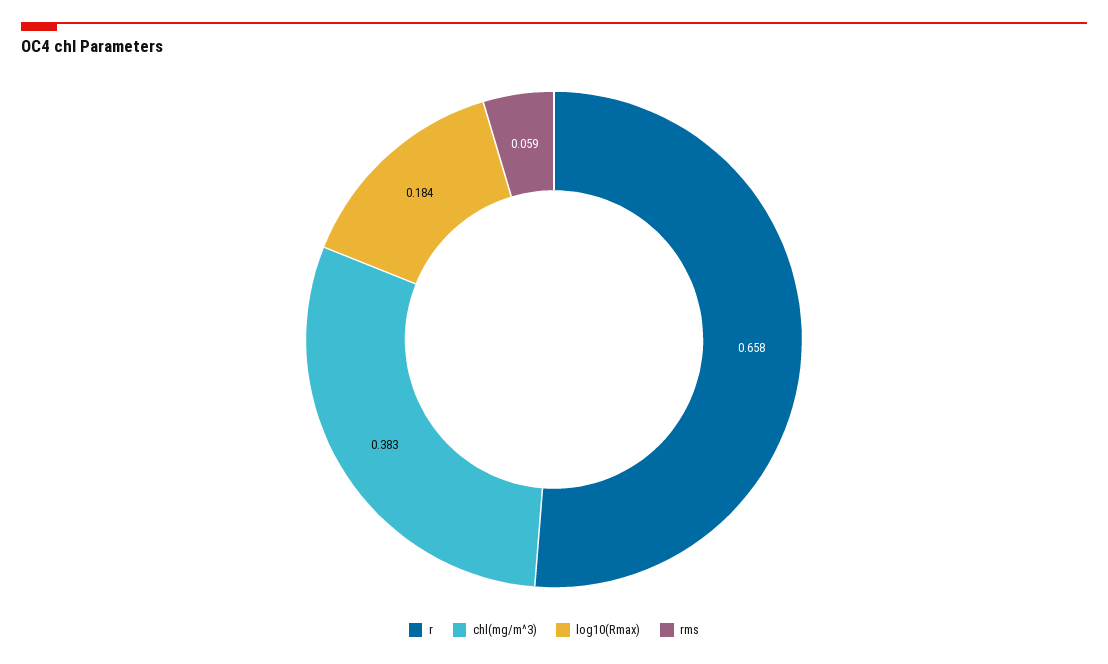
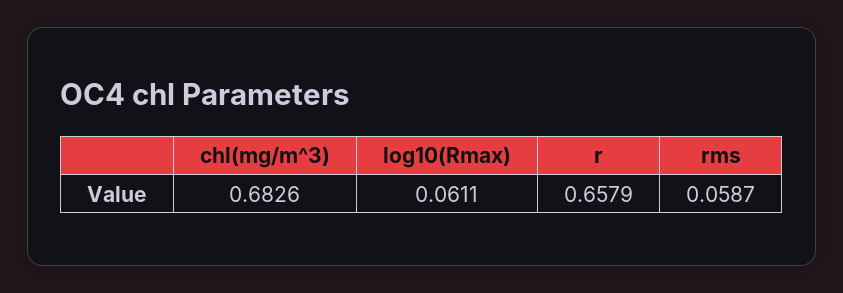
chl(mg/m^3): 0.383 -> 0.6826
log10(Rmax): 0.184 -> 0.0611

